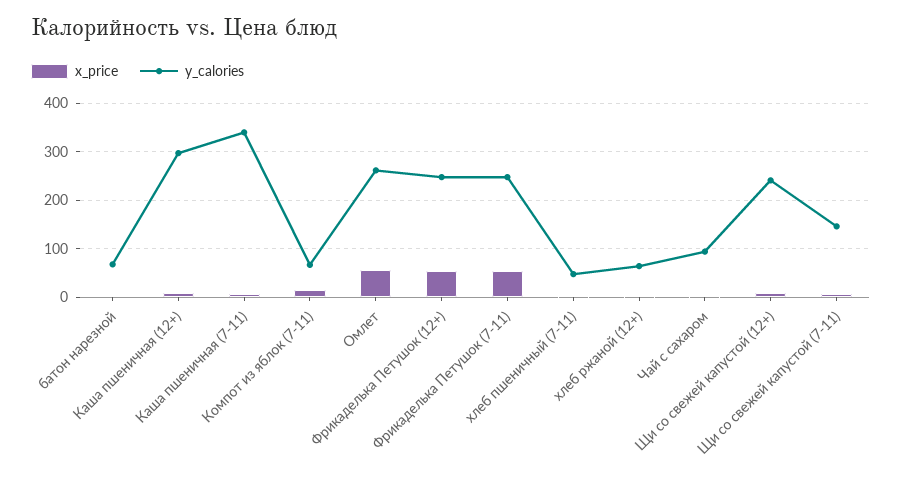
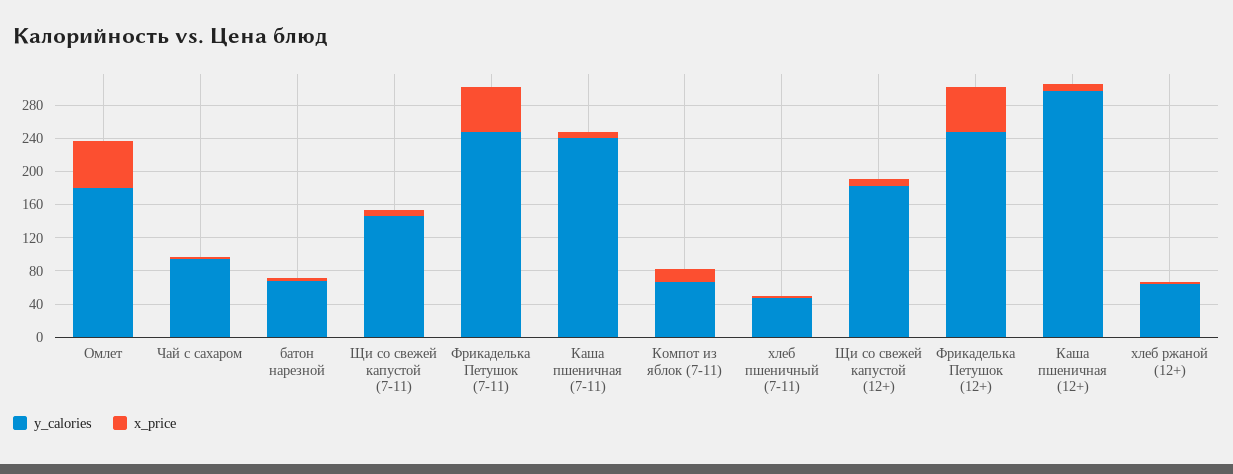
y_calories, Каша пшеничная (7-11): 340 -> 240
y_calories, Омлет: 260 -> 180
y_calories, Щи со свежей капустой (12+): 240 -> 180

